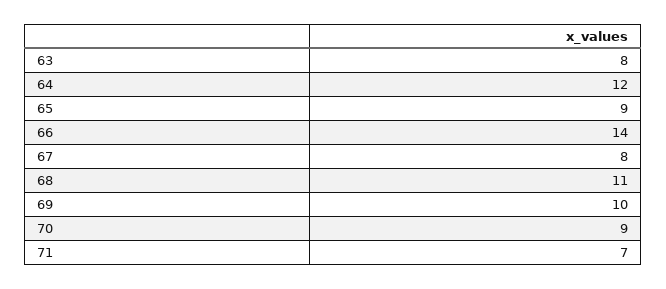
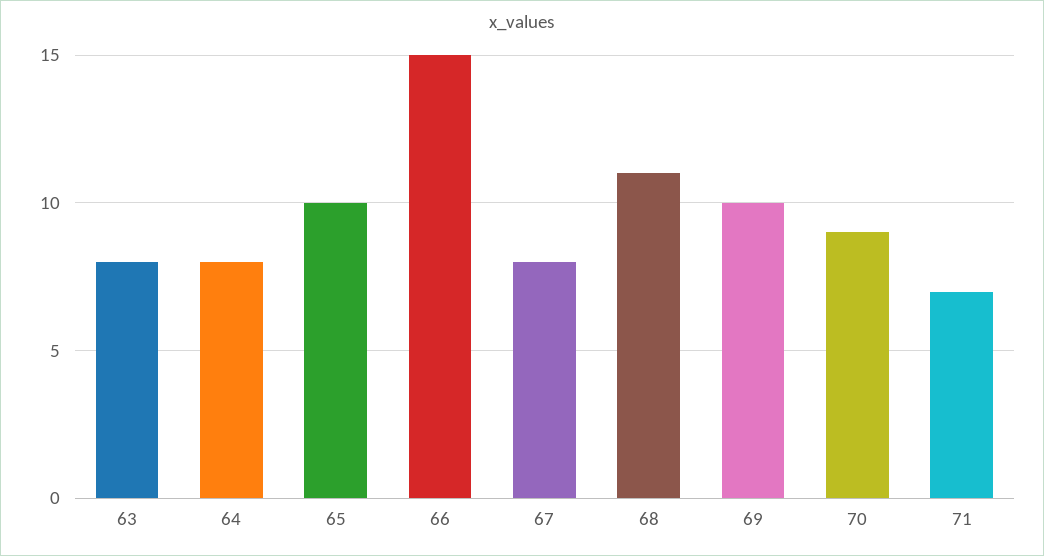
64: 12 -> 8
65: 9 -> 10
66: 14 -> 15

